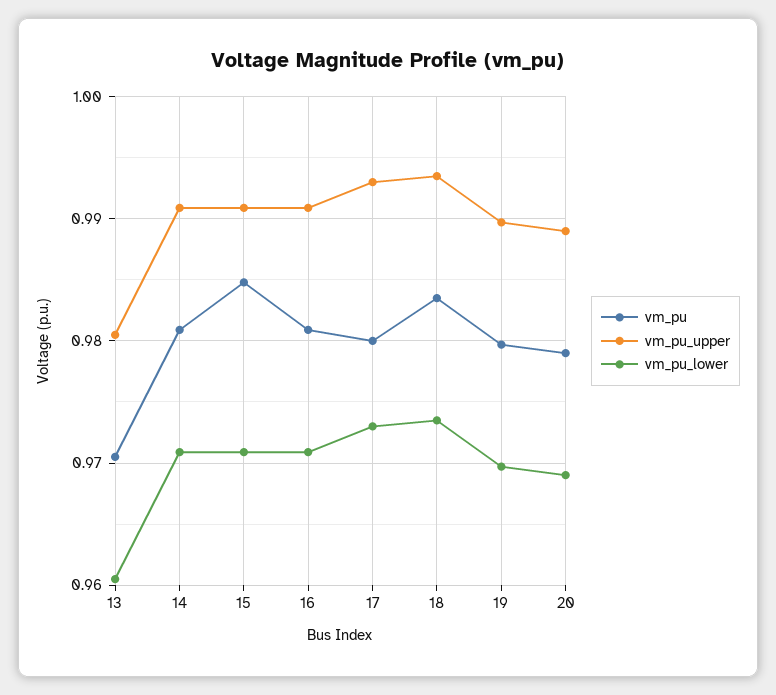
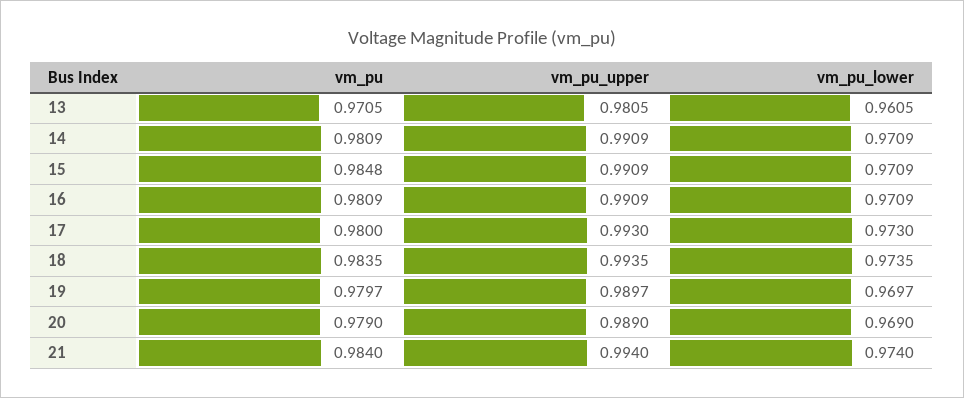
vm_pu, 21: none -> 0.984
vm_pu_upper, 21: none -> 0.994
vm_pu_lower, 21: none -> 0.974

